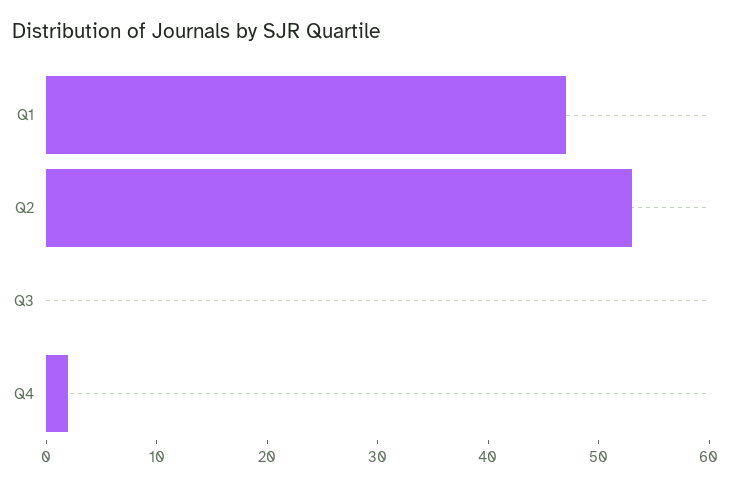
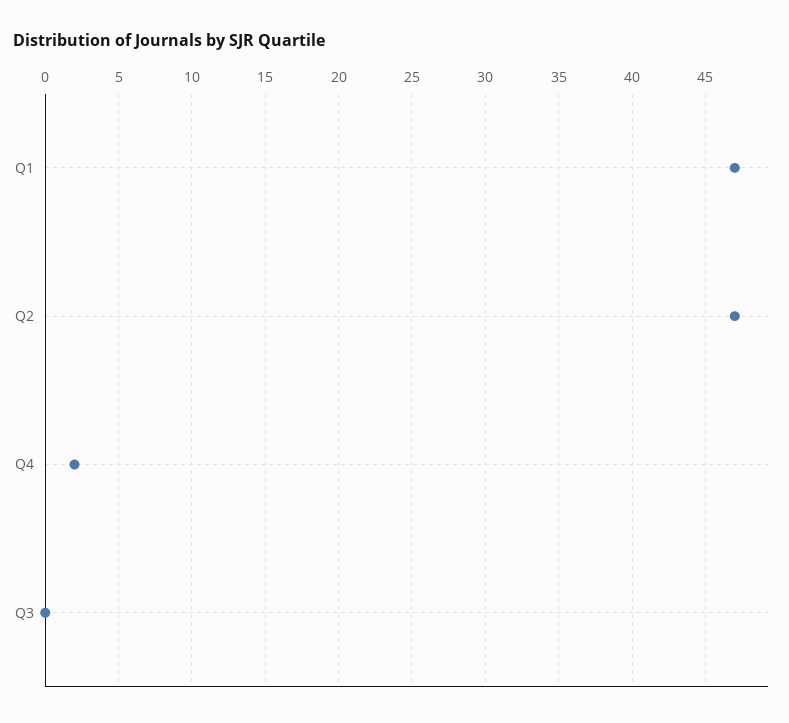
Q2: 53 -> 47

